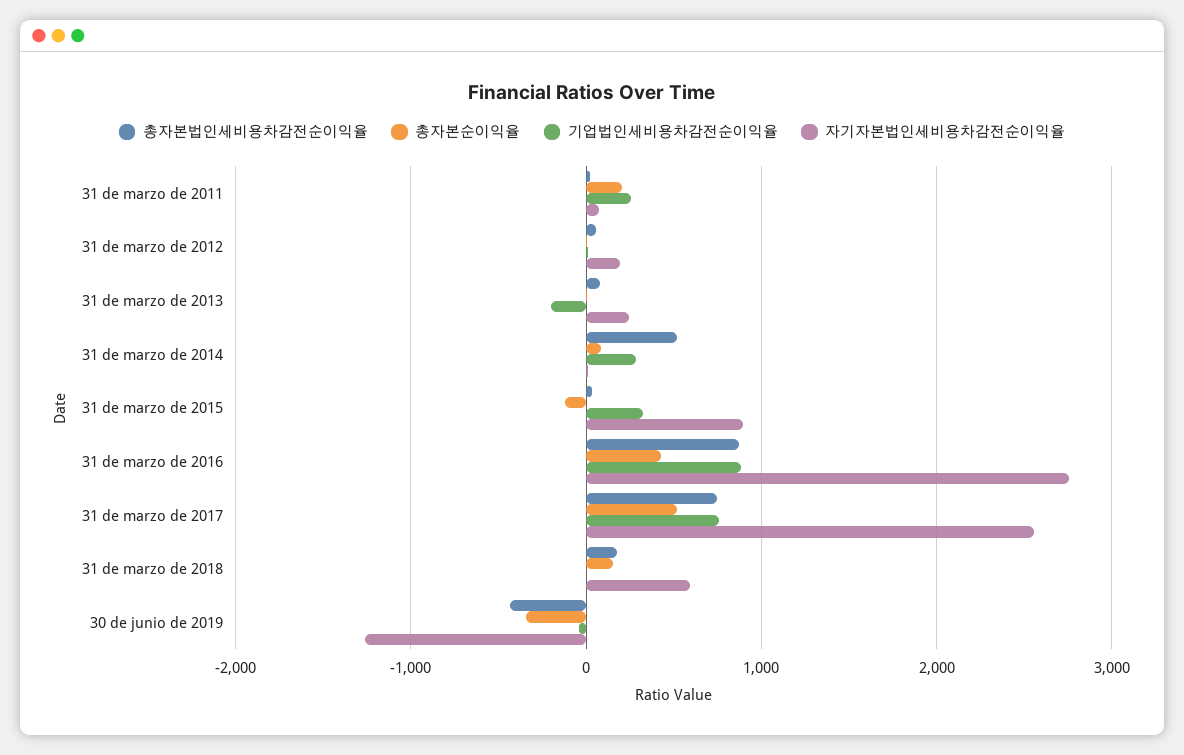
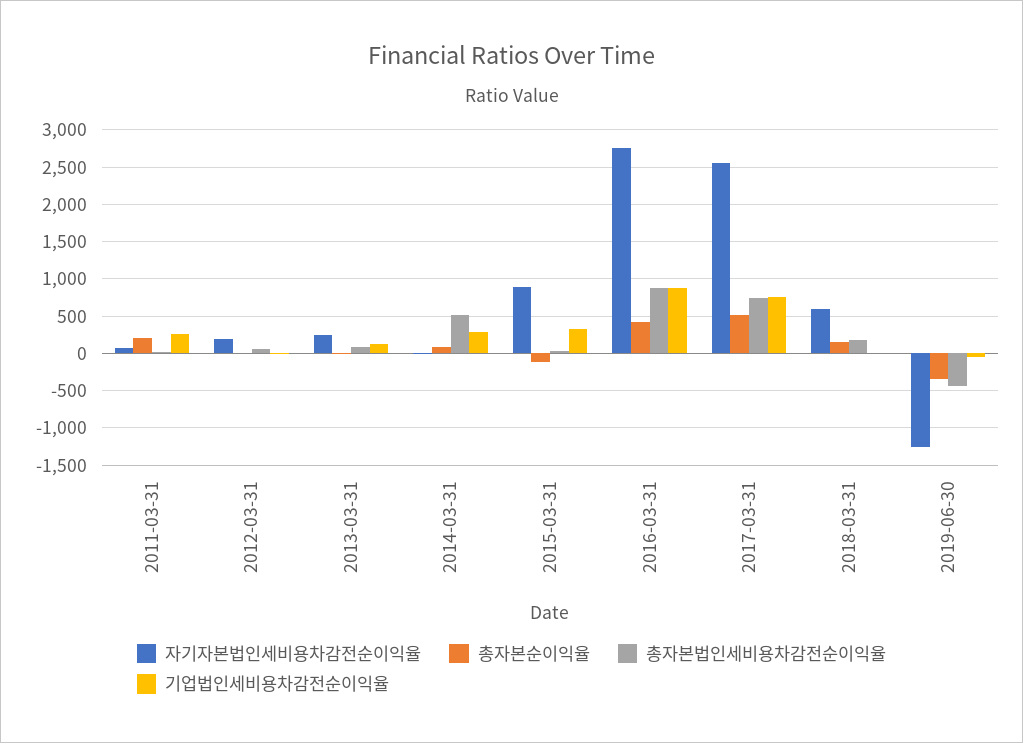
기업법인세비용차감전순이익율, 31 de marzo de 2013: -200 -> 100

